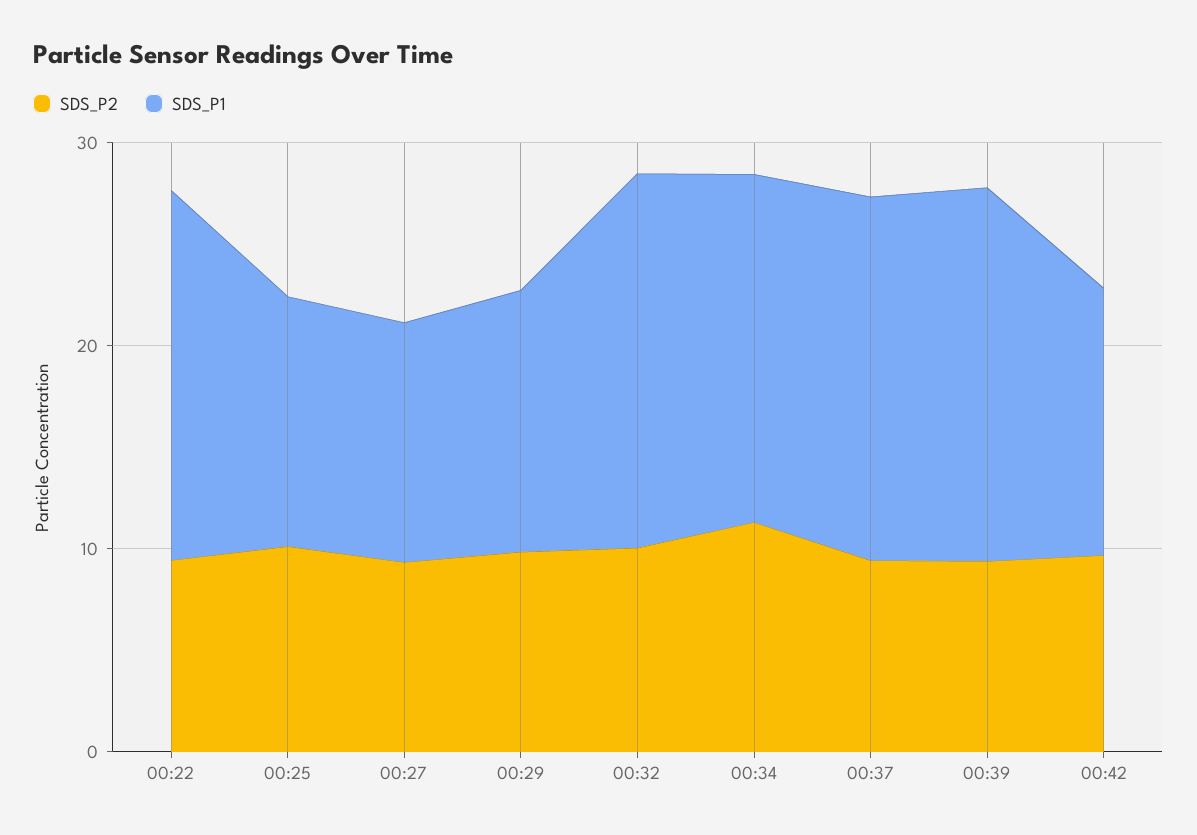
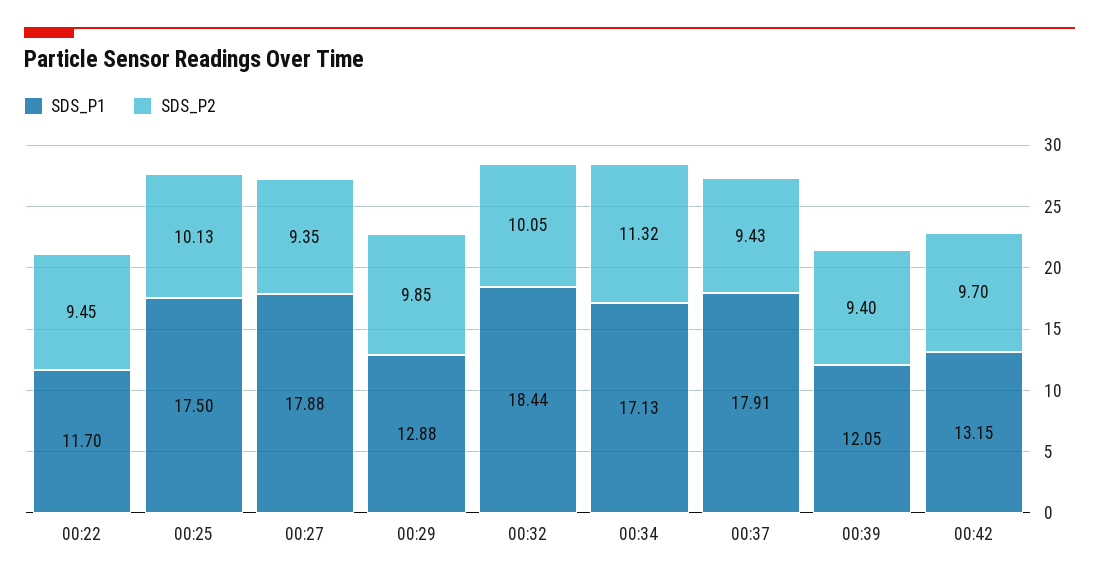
SDS_P1, 00:22: 18 -> 11.7
SDS_P1, 00:25: 12 -> 17.5
SDS_P1, 00:27: 12 -> 17.88
SDS_P1, 00:39: 18 -> 12.05

